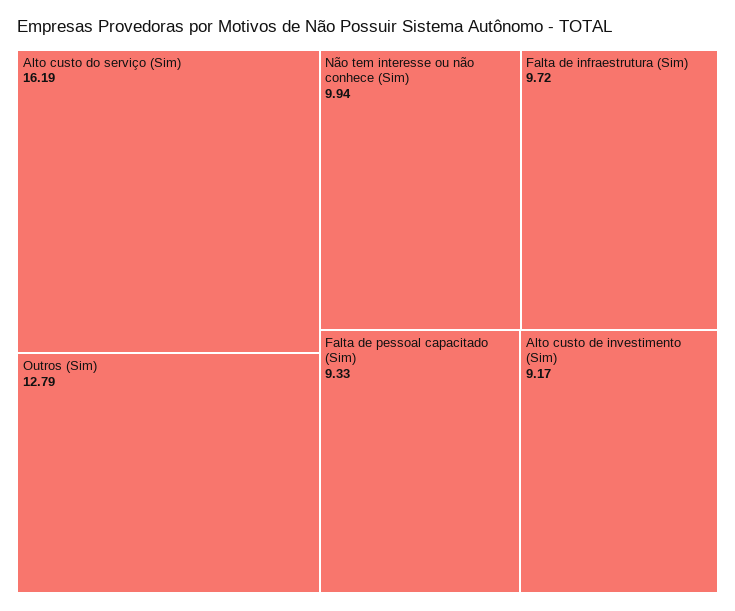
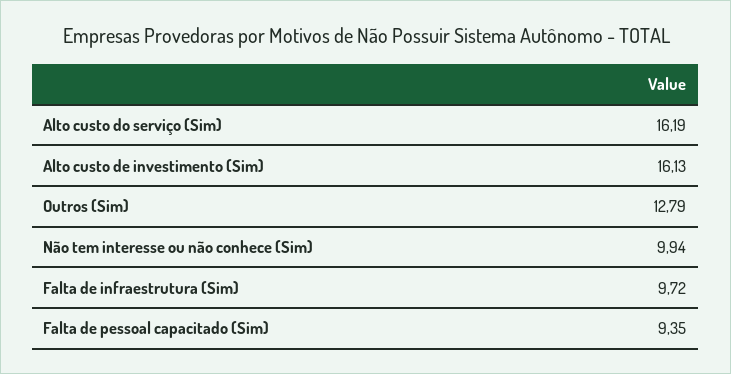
Falta de pessoal capacitado (Sim): 9.33 -> 9.35
Alto custo de investimento (Sim): 9.17 -> 16.13

